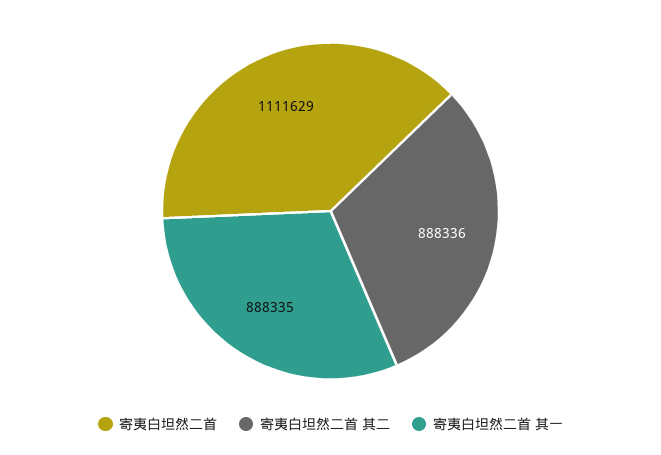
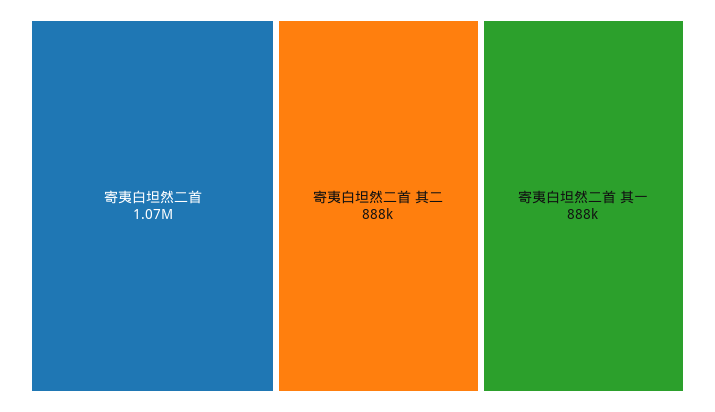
寄夷白坦然二首: 1111629 -> 1070000

